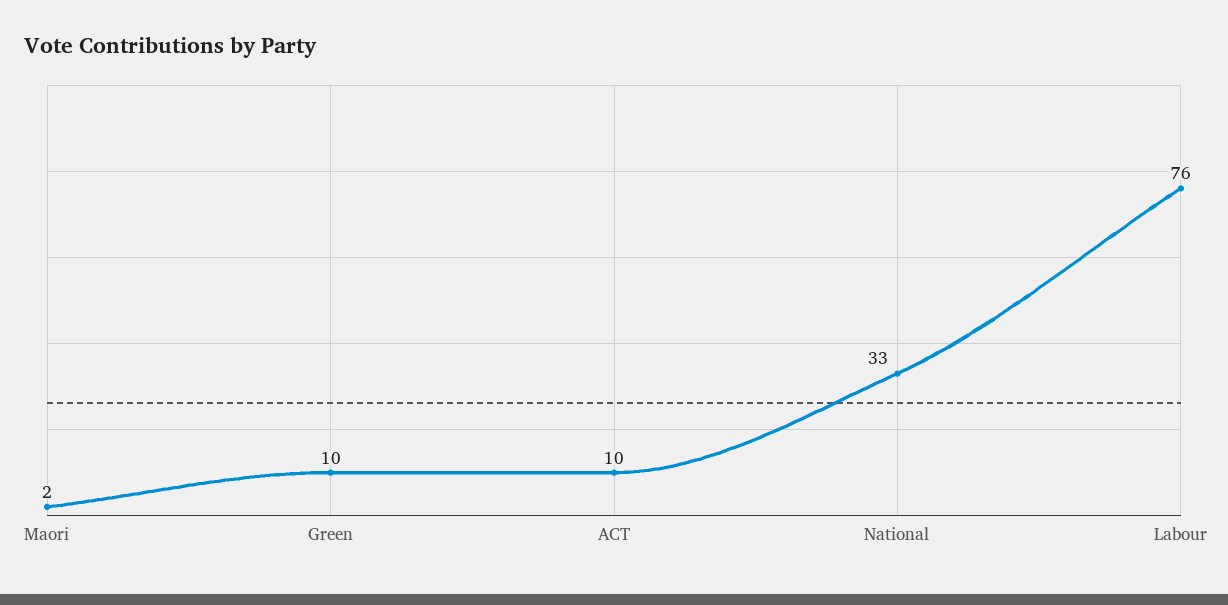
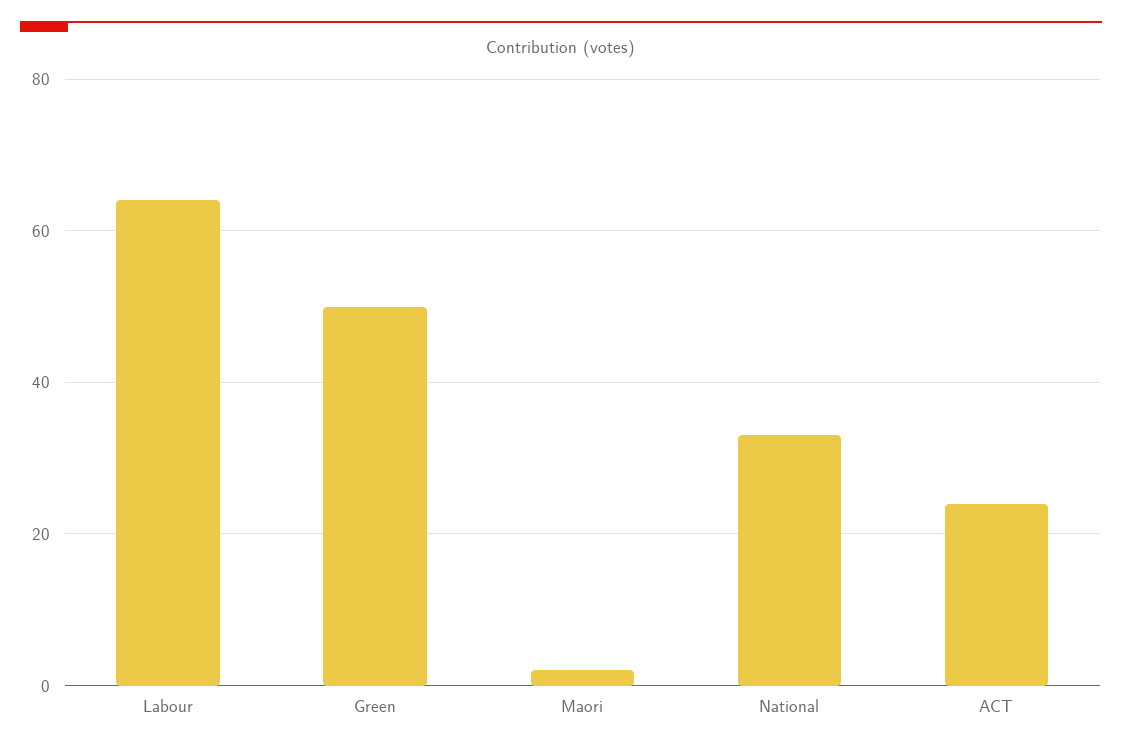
Green: 10 -> 50
ACT: 10 -> 25
Labour: 76 -> 65

